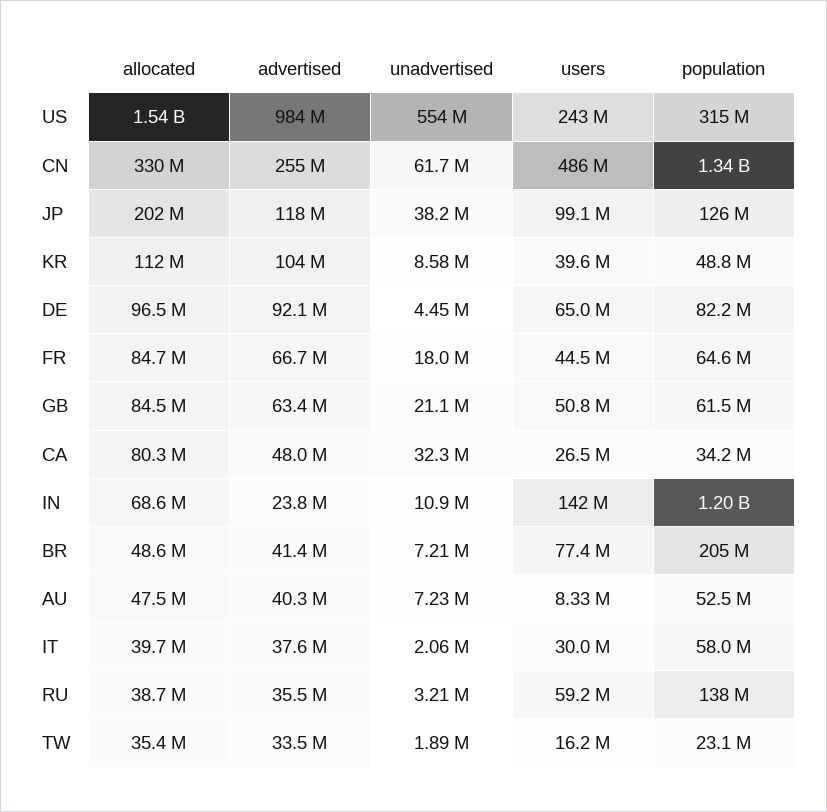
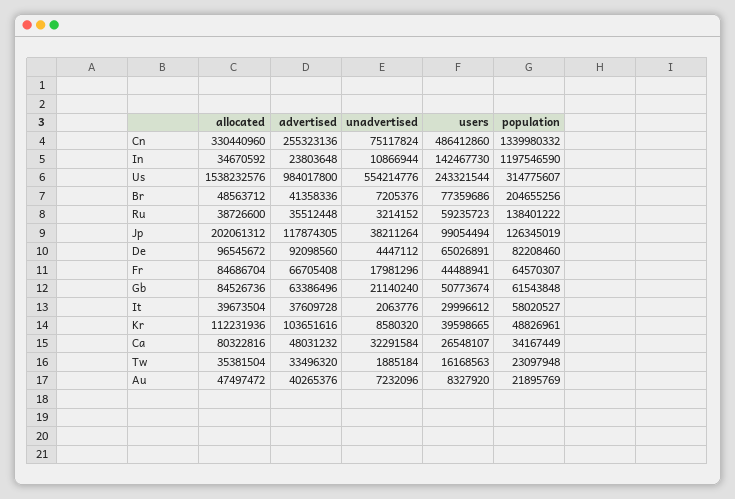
unadvertised, CN: 61700000 -> 75117824
allocated, IN: 68600000 -> 34670592
population, AU: 52500000 -> 21895769

